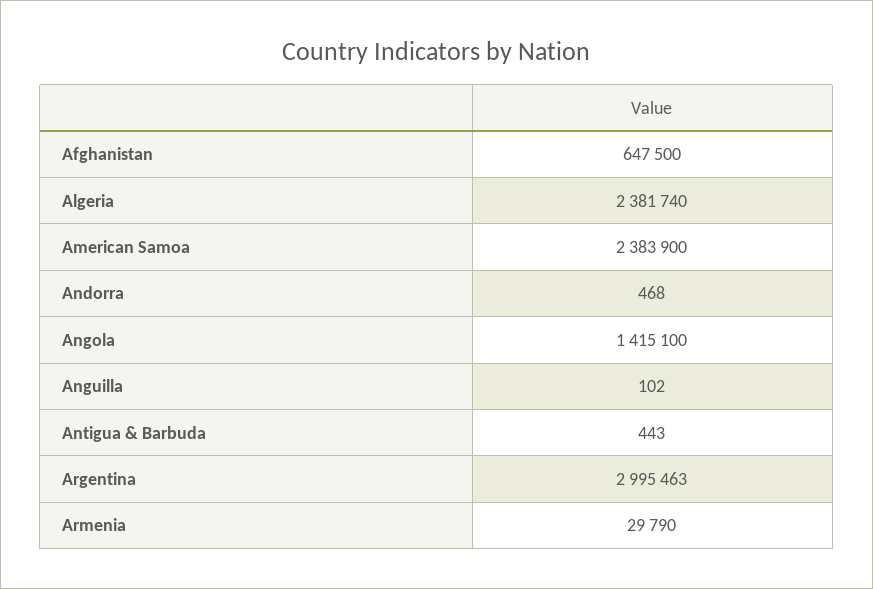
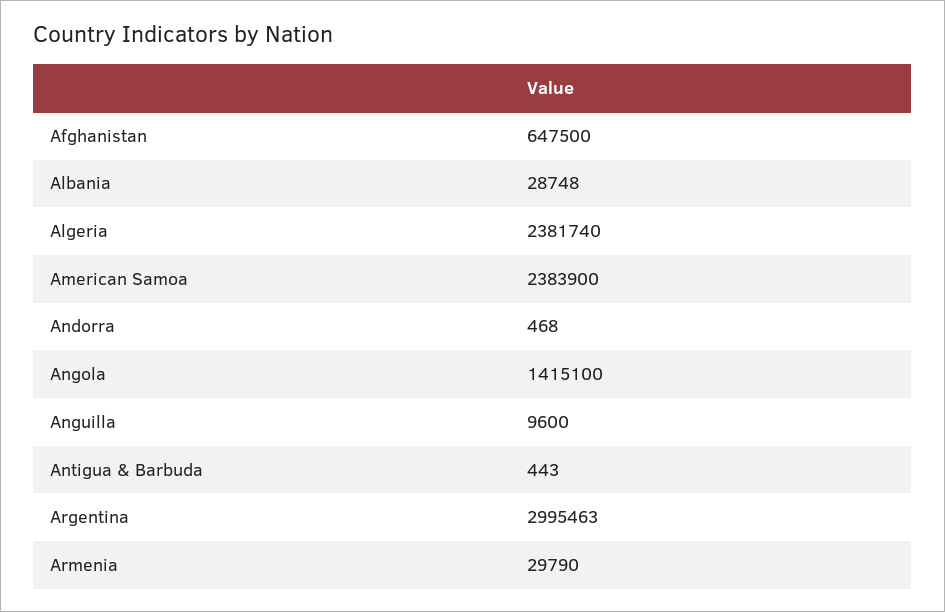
Anguilla: 102 -> 9600
Albania: none -> 28748

